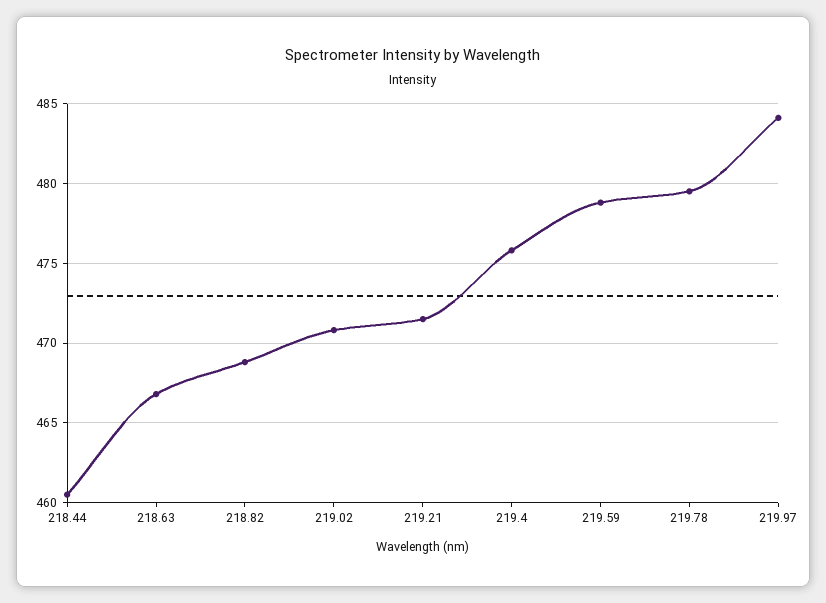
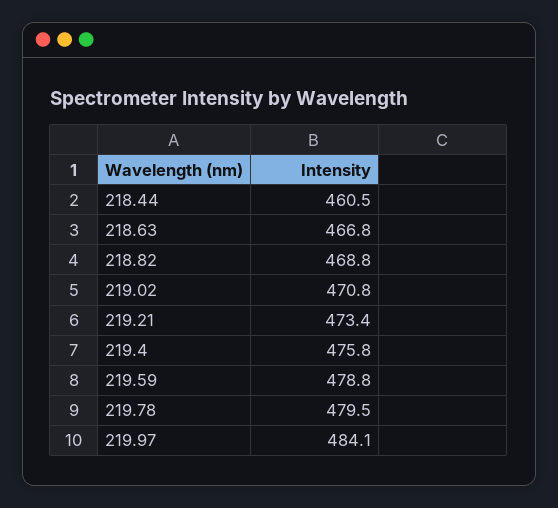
219.21: 471.5 -> 473.4

